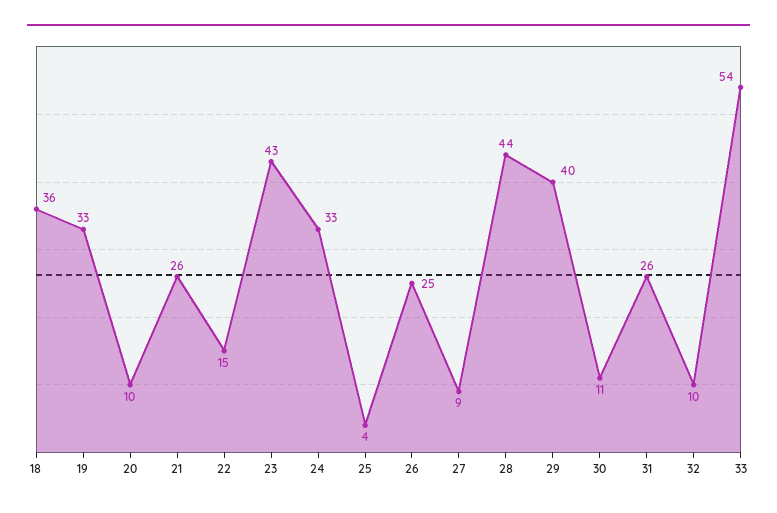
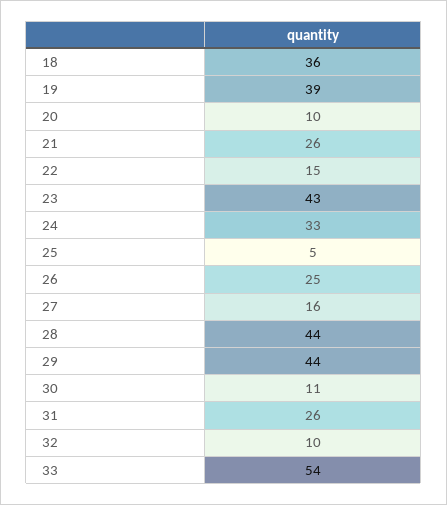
19: 33 -> 39
25: 4 -> 5
27: 9 -> 16
29: 40 -> 44

